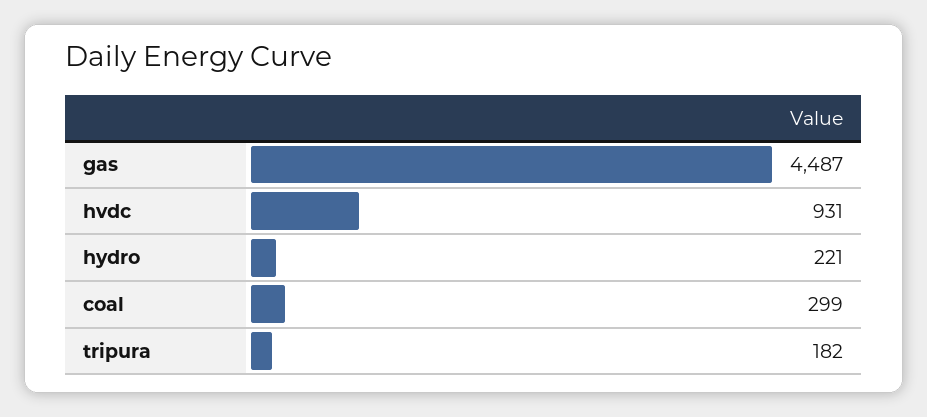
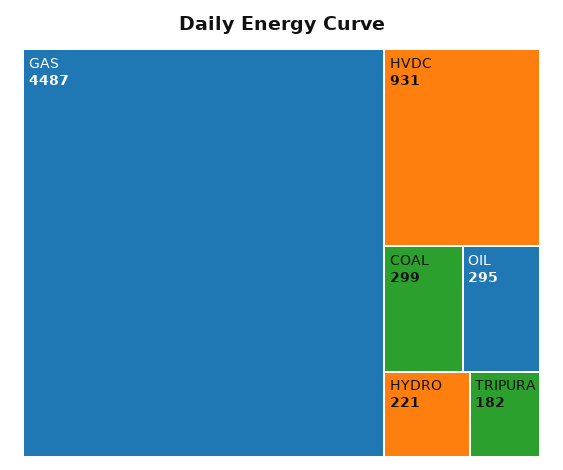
OIL: none -> 295

